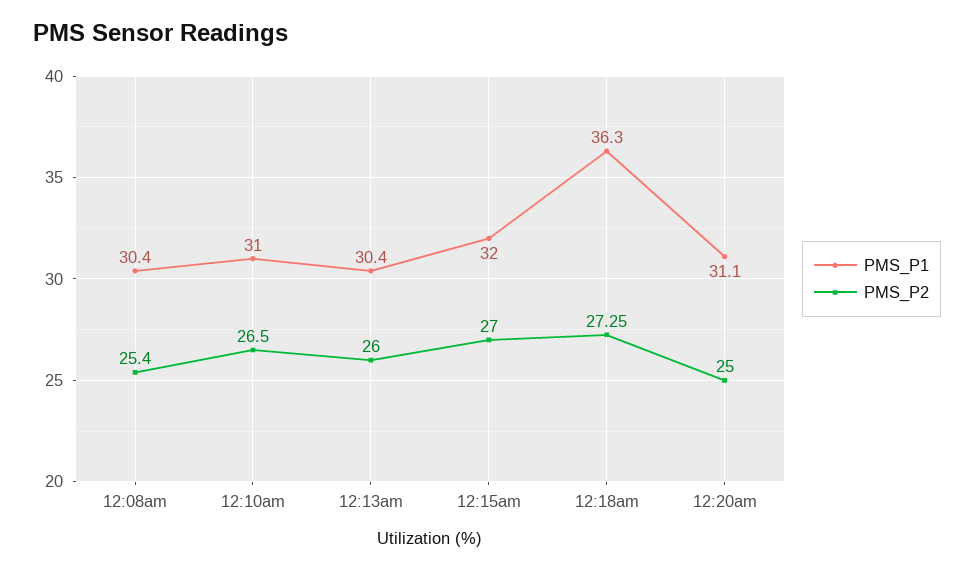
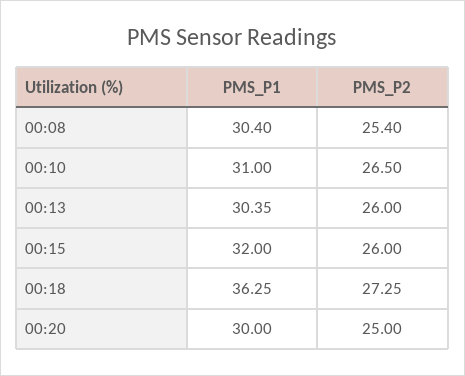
PMS_P2, 12:15am: 27 -> 26
PMS_P1, 12:20am: 31.1 -> 30

